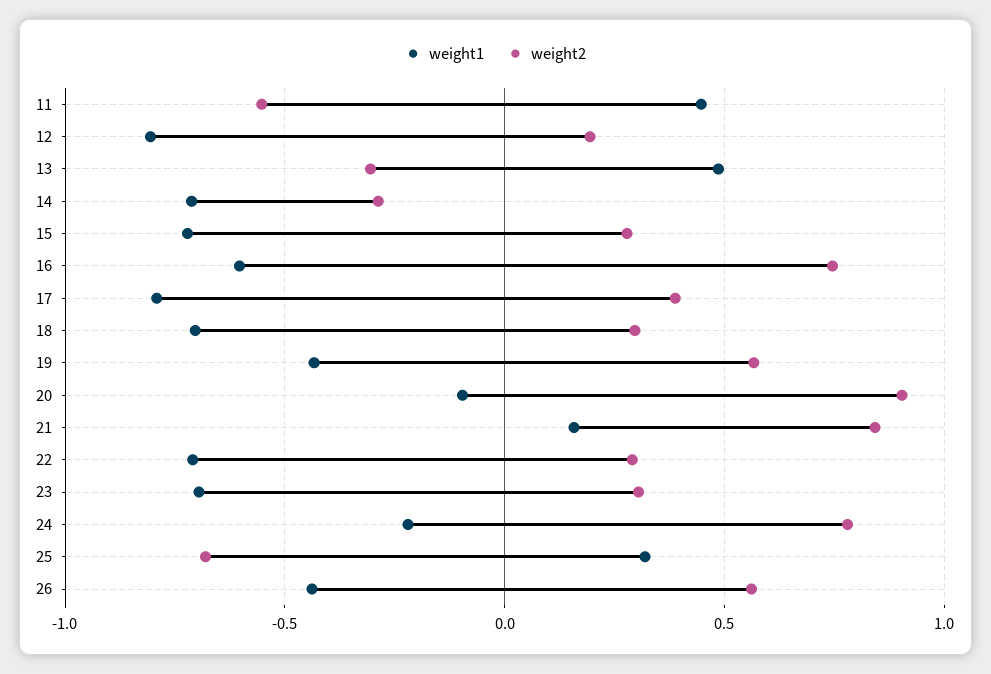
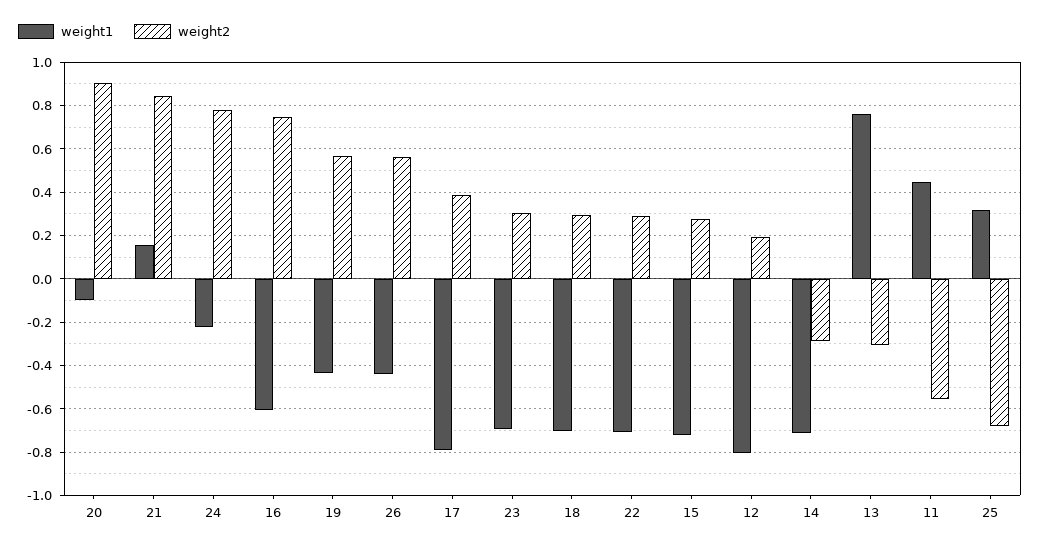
weight1, 13: 0.5 -> 0.75

